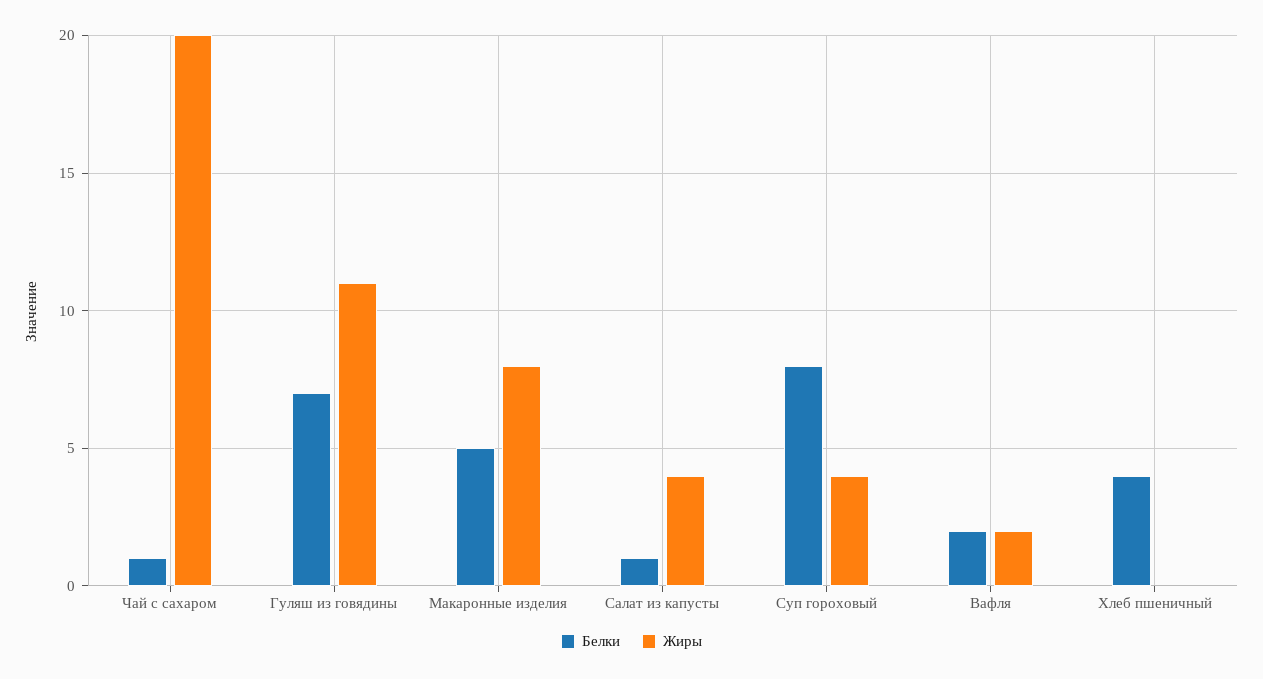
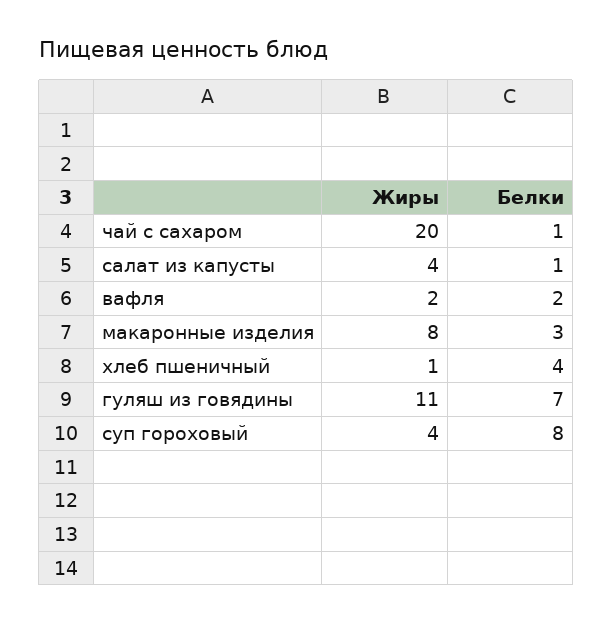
Белки, Макаронные изделия: 5 -> 3
Жиры, Хлеб пшеничный: 0 -> 1

